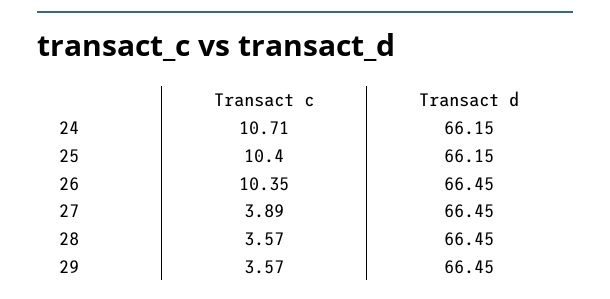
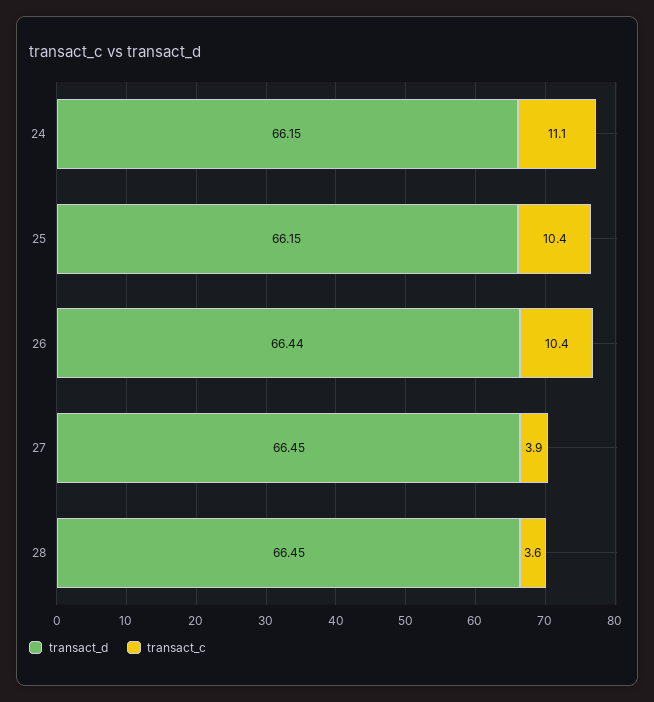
Transact c, 24: 10.71 -> 11.1
Transact d, 26: 66.45 -> 66.44
Transact c, 29: 3.57 -> none
Transact d, 29: 66.45 -> none

